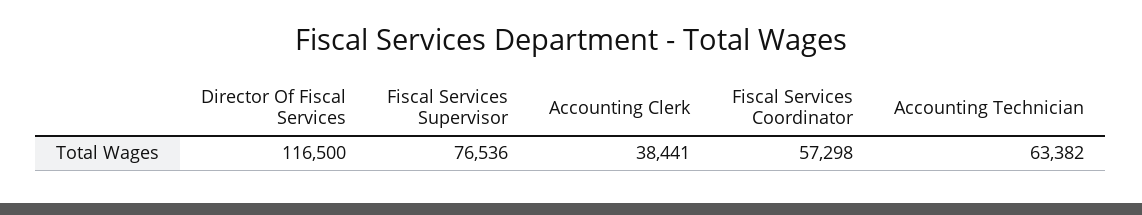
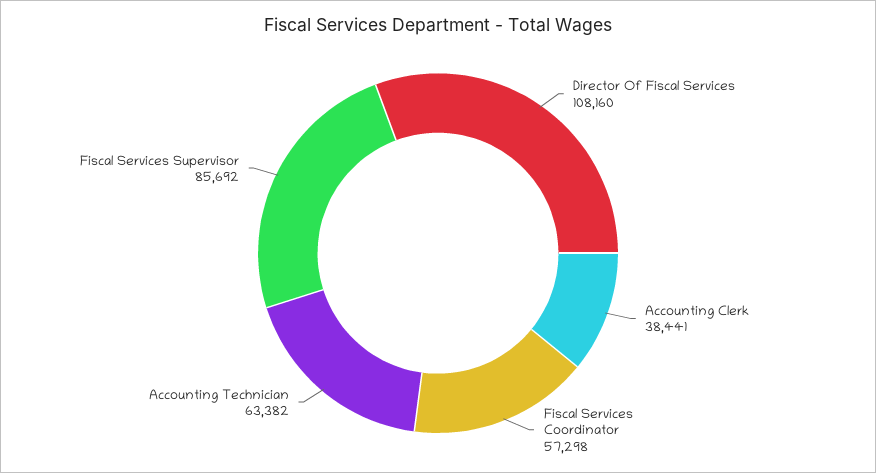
Director Of Fiscal Services: 116500 -> 108160
Fiscal Services Supervisor: 76536 -> 85692

